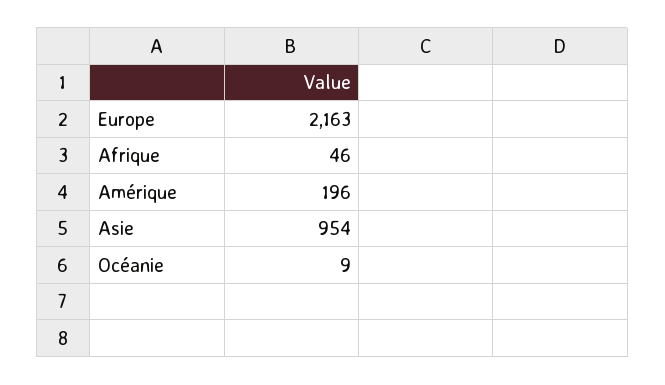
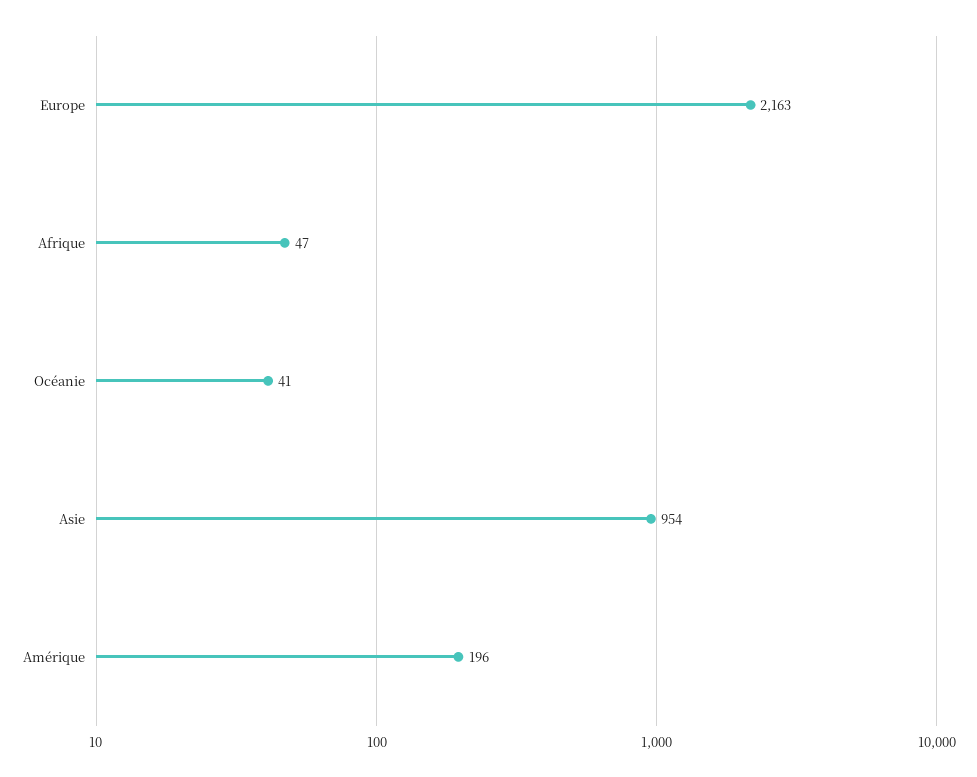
Afrique: 46 -> 47
Océanie: 9 -> 41

